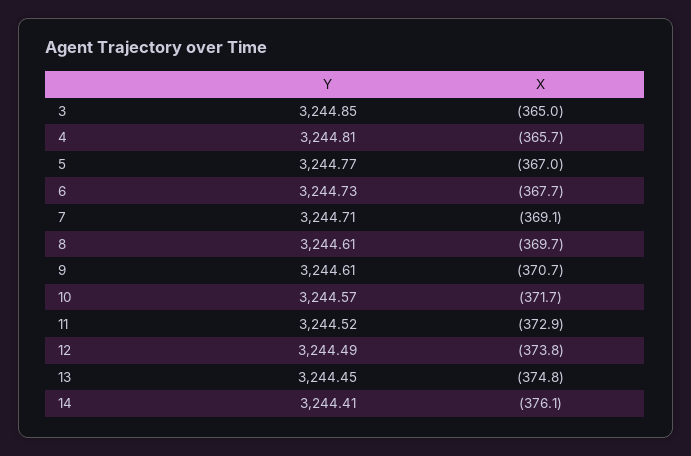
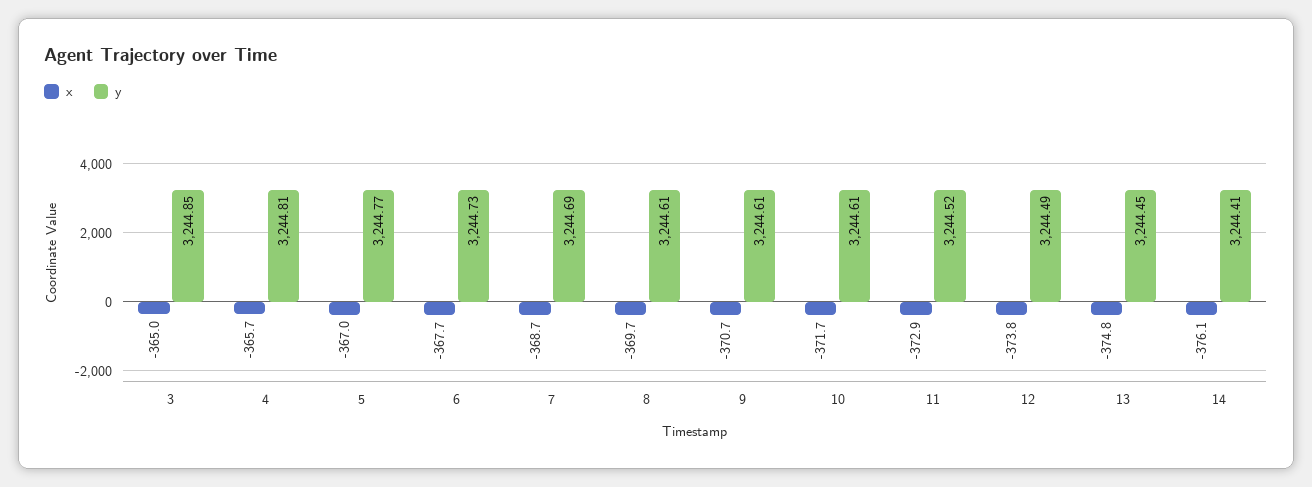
Y, 7: 3244.71 -> 3244.69
X, 7: -369.1 -> -368.7
Y, 10: 3244.57 -> 3244.61

